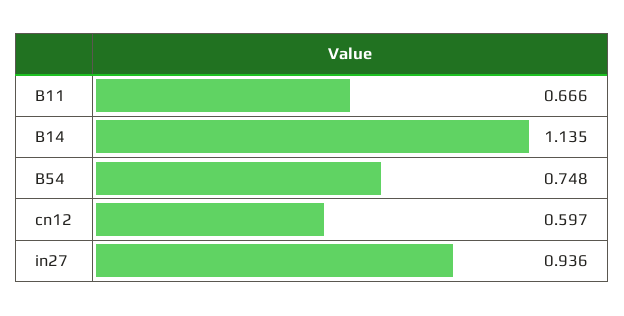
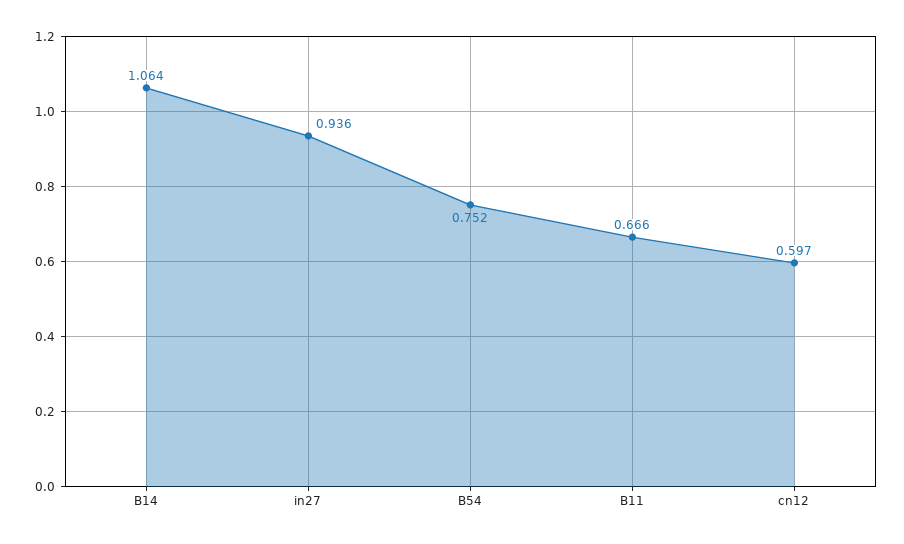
B14: 1.135 -> 1.064
B54: 0.748 -> 0.752

